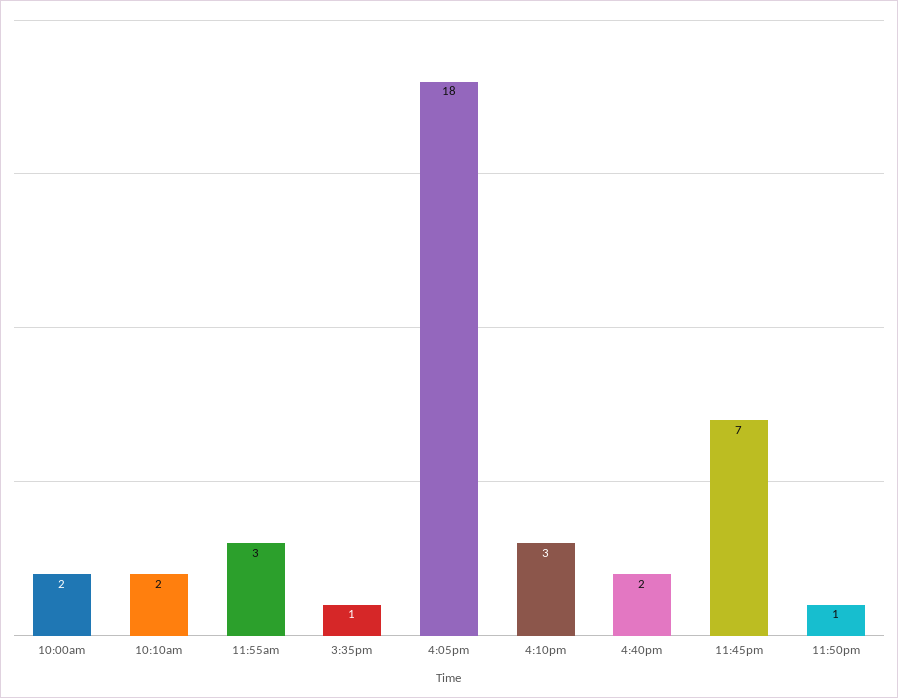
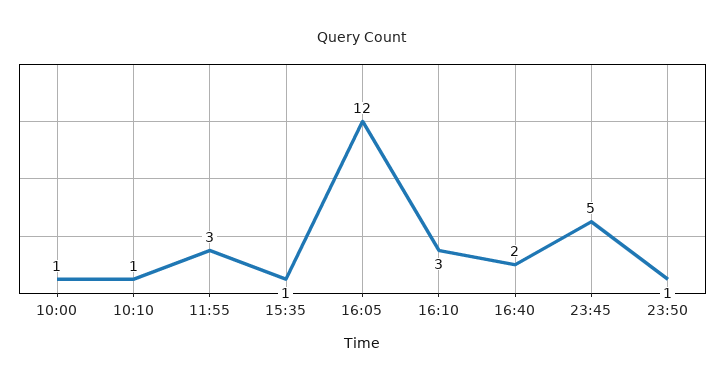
10:00am: 2 -> 1
10:10am: 2 -> 1
4:05pm: 18 -> 12
11:45pm: 7 -> 5

